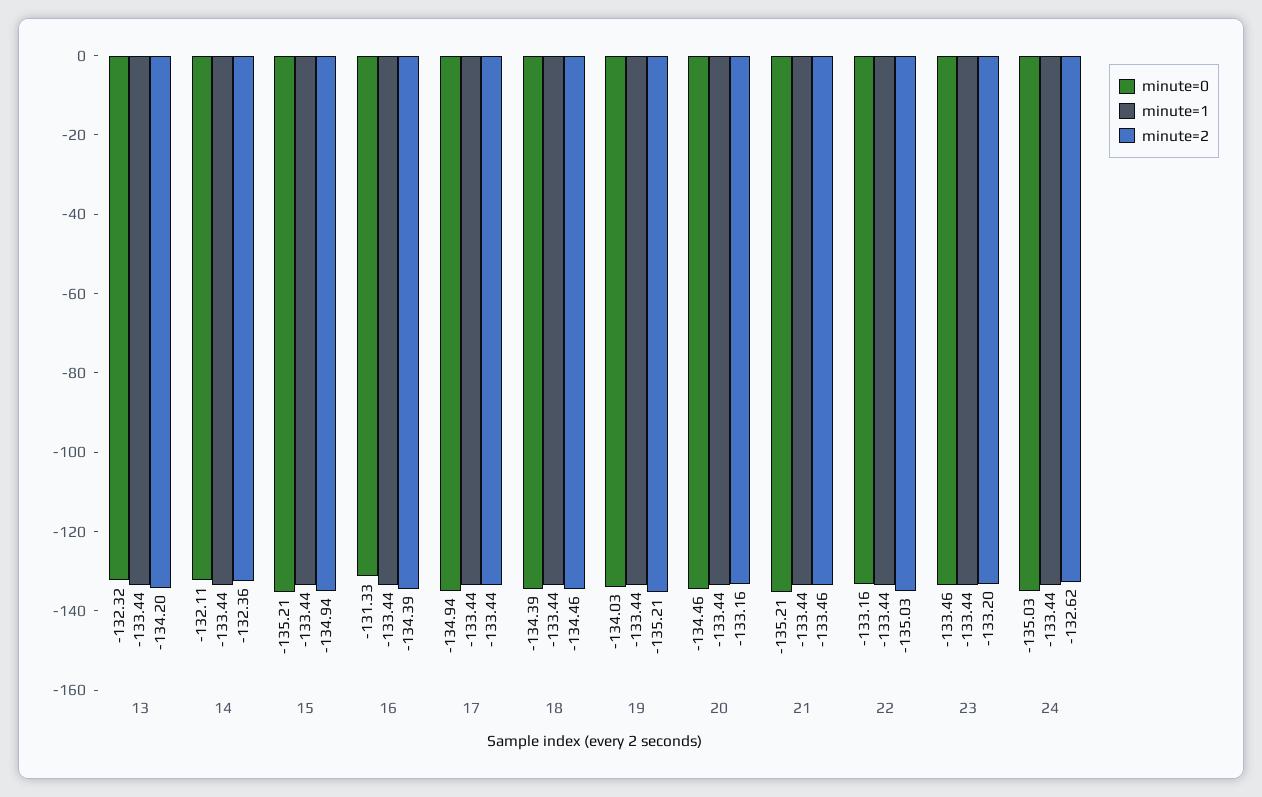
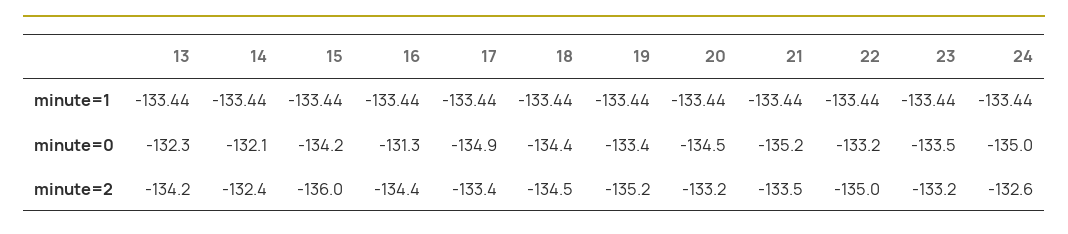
minute=0, 15: -135.21 -> -134.2
minute=2, 15: -134.94 -> -136
minute=0, 19: -134.03 -> -133.4

